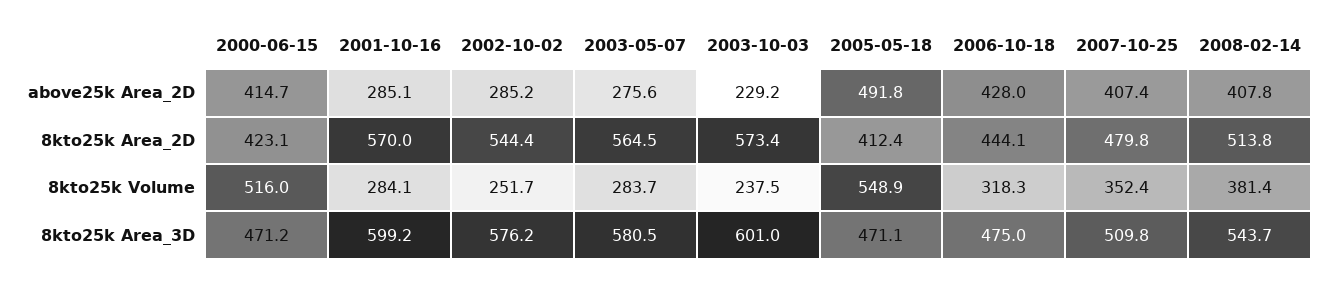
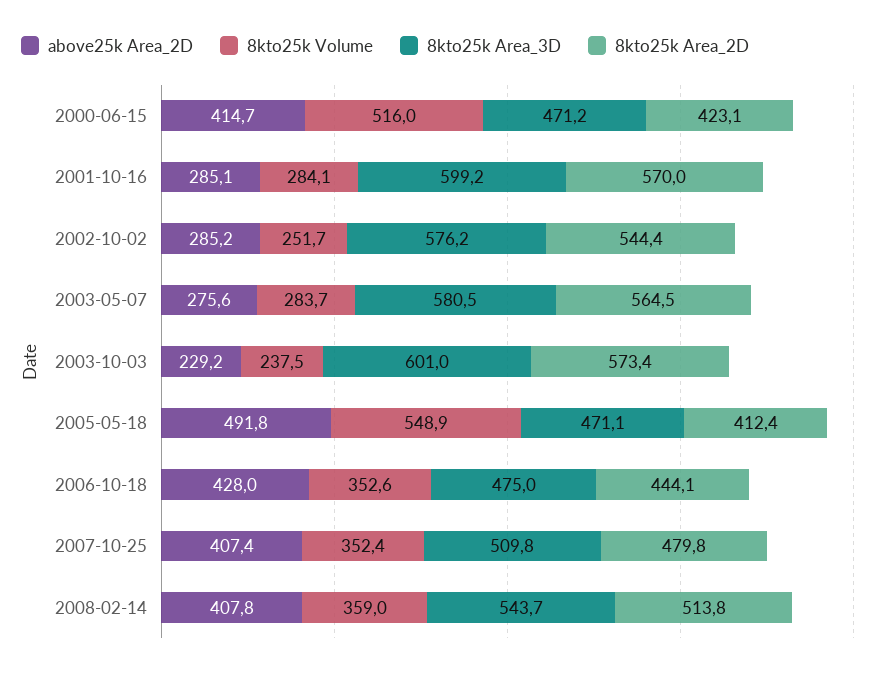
8kto25k Volume, 2006-10-18: 318.3 -> 352.6
8kto25k Volume, 2008-02-14: 381.4 -> 359

